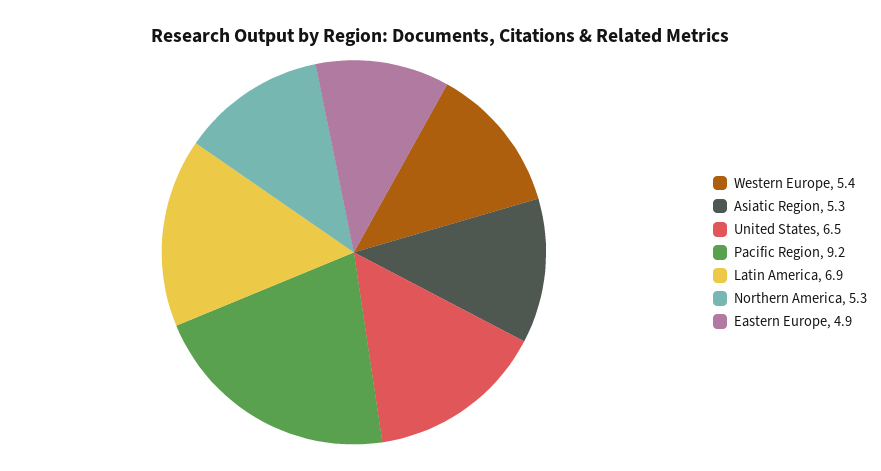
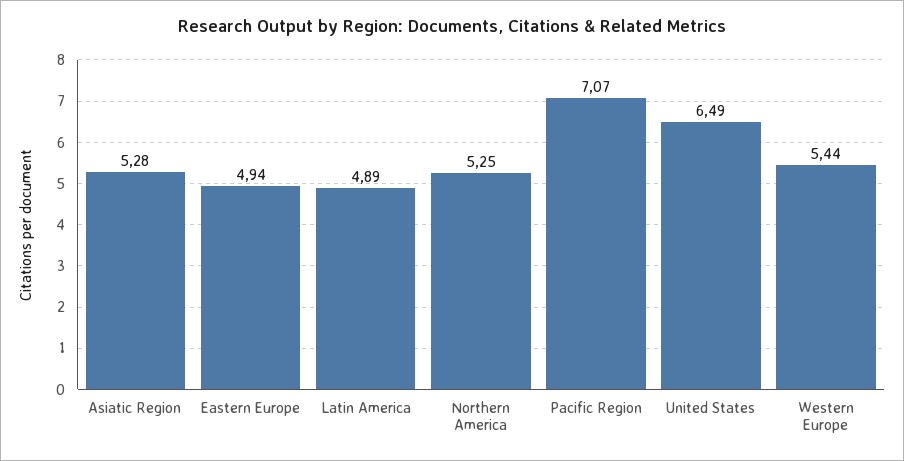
Pacific Region: 9.2 -> 7.07
Latin America: 6.9 -> 4.89

